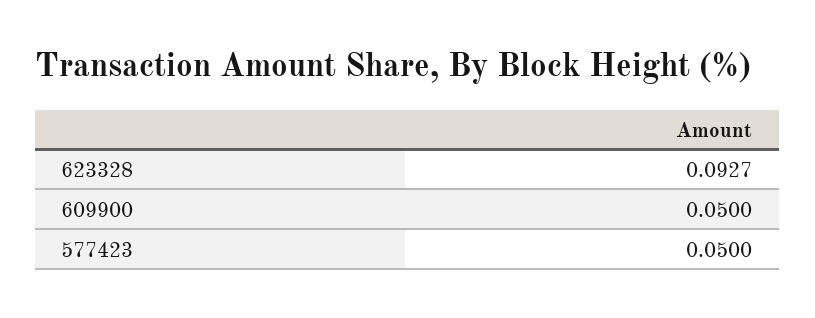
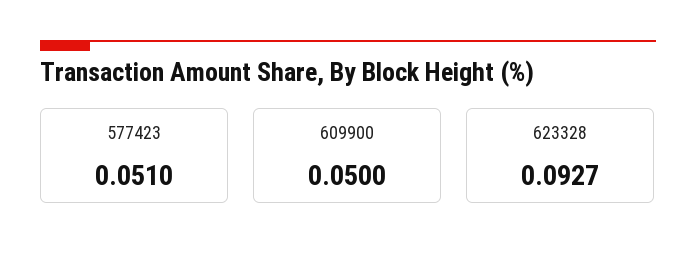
577423: 0.05 -> 0.051

